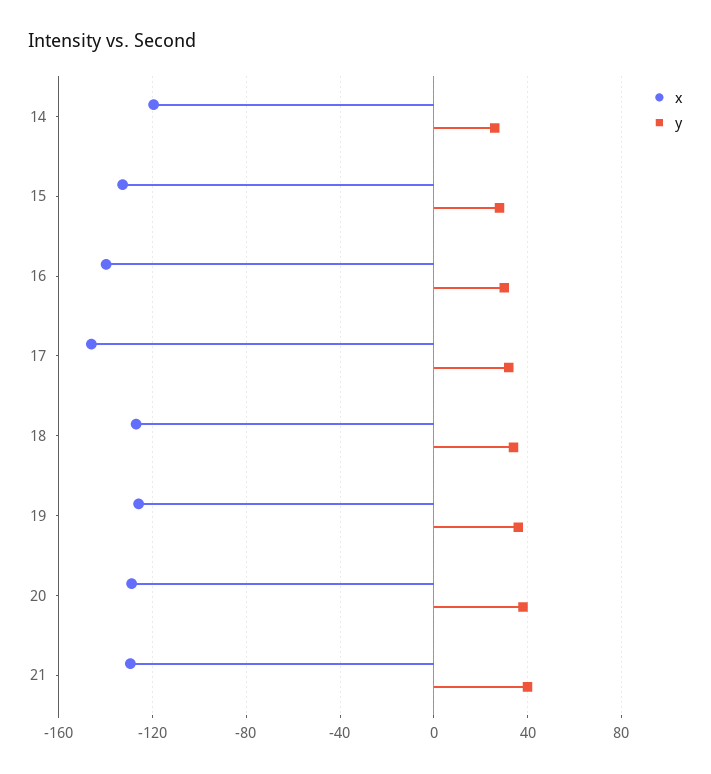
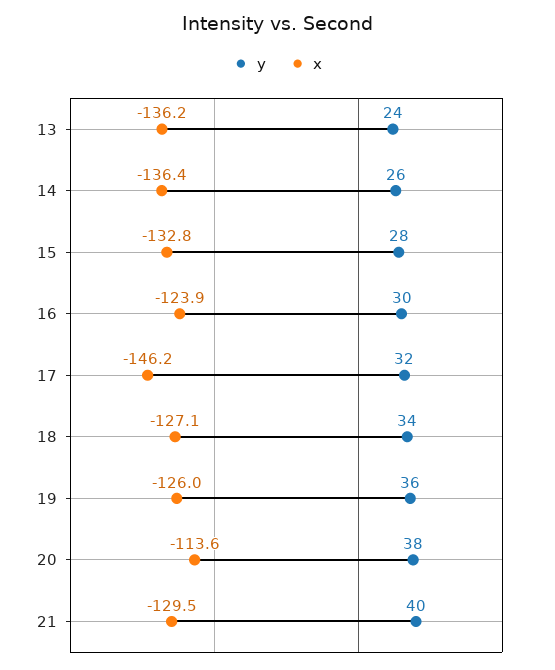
x, 14: -120 -> -136.4
x, 16: -140 -> -123.9
x, 20: -130 -> -113.6
y, 13: none -> 24
x, 13: none -> -136.2

